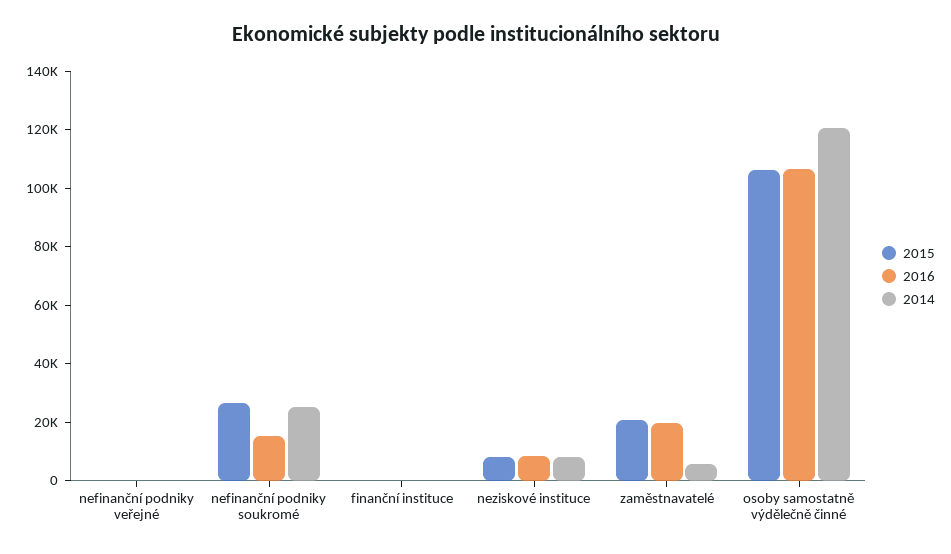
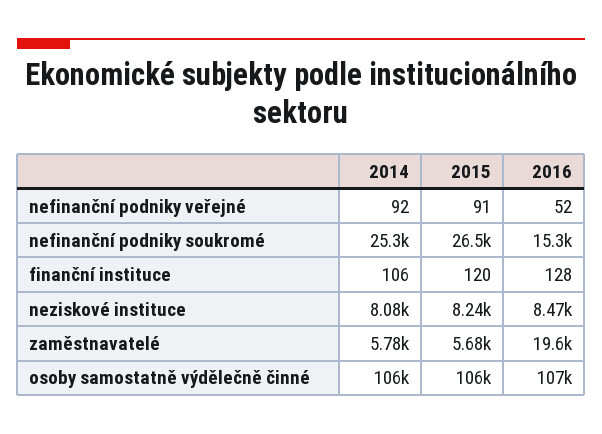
2015, zaměstnavatelé: 20000 -> 5680
2014, osoby samostatně výdělečně činné: 120000 -> 106000

